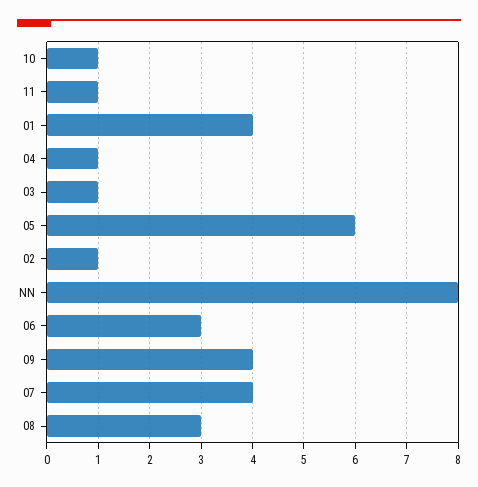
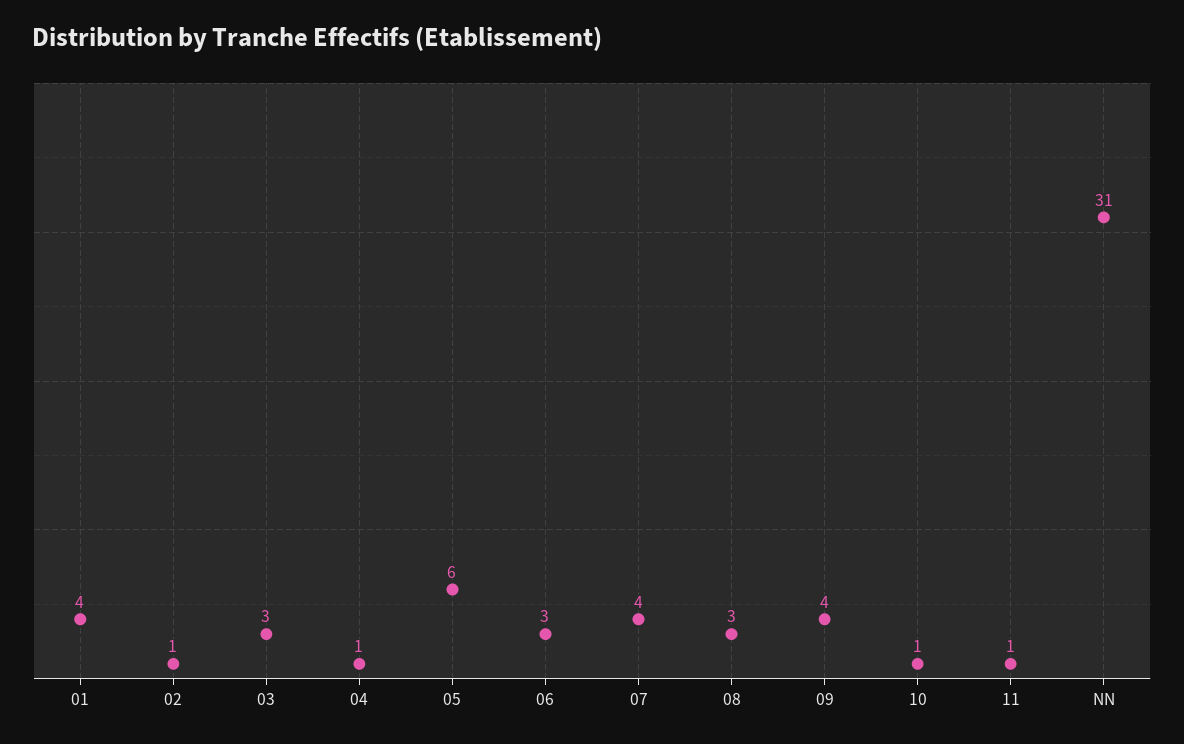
03: 1 -> 3
NN: 8 -> 31

